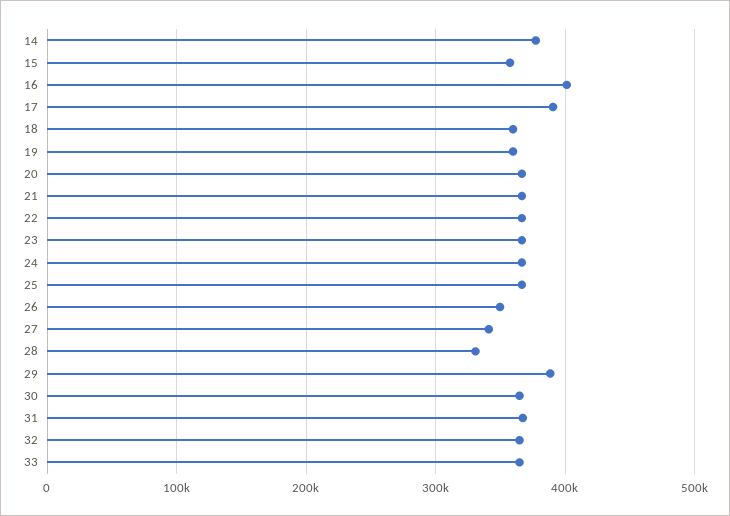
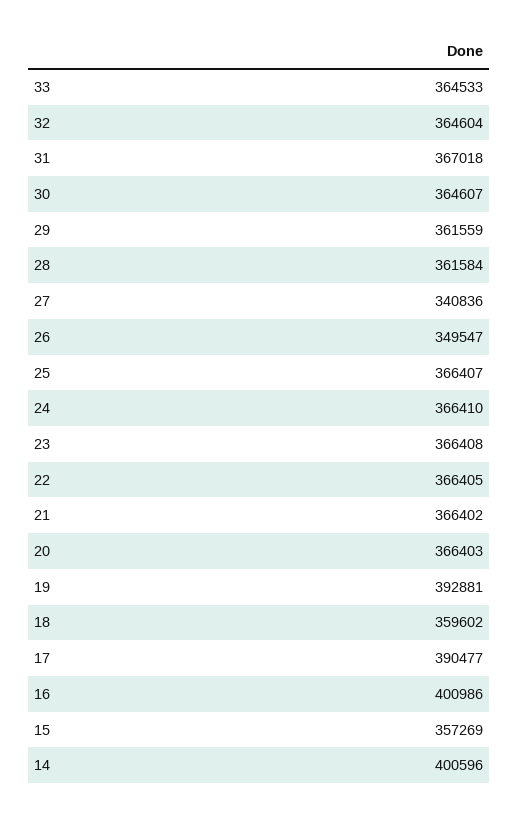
14: 380000 -> 400596
19: 360000 -> 392881
28: 330000 -> 361584
29: 390000 -> 361559

